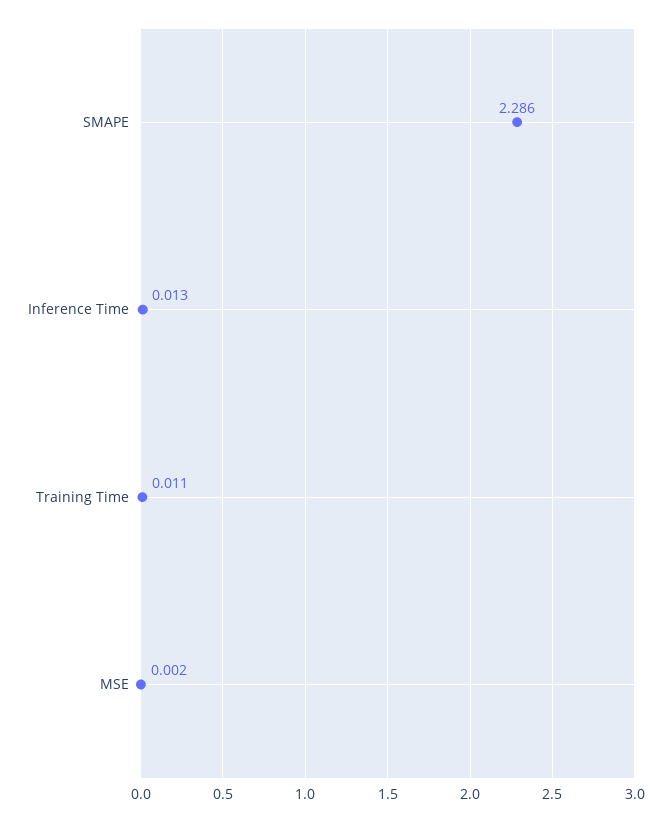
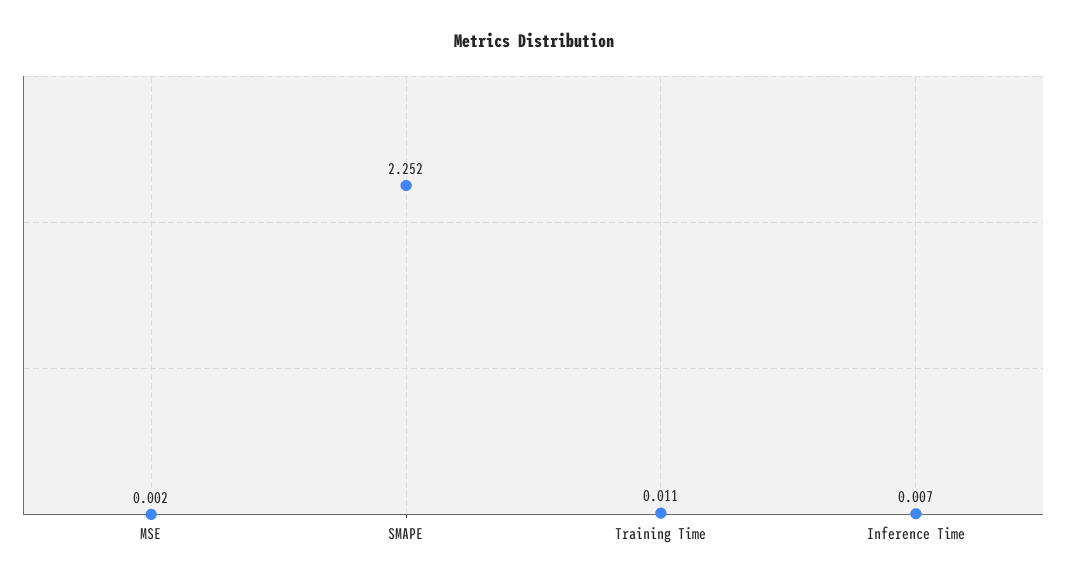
SMAPE: 2.286 -> 2.252
Inference Time: 0.013 -> 0.007

